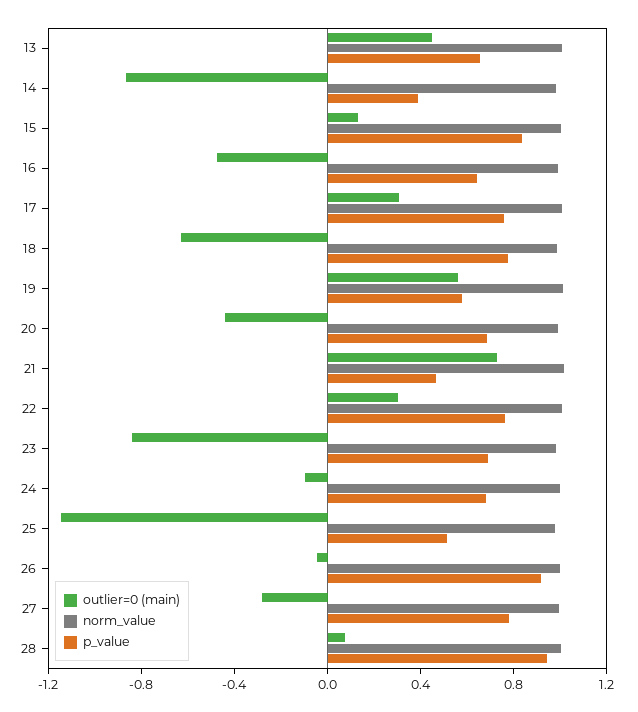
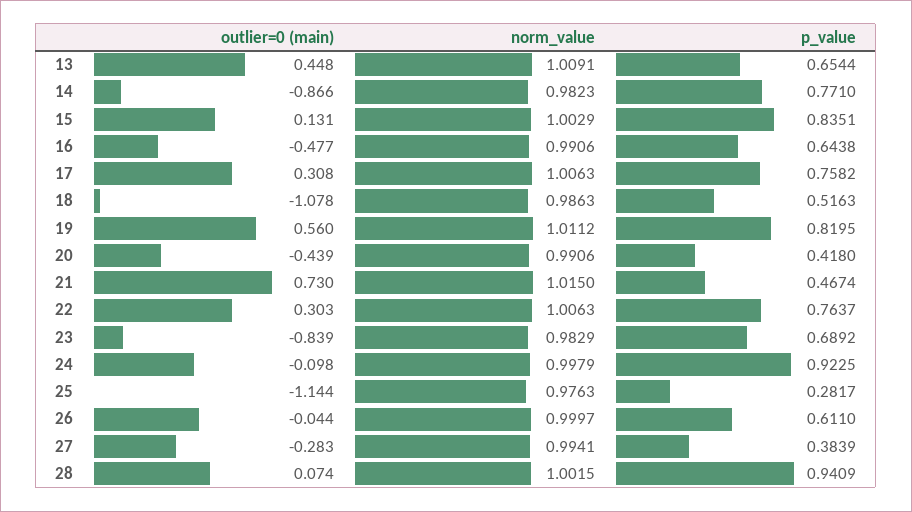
p_value, 14: 0.4 -> 0.771
outlier=0 (main), 18: -0.6 -> -1.078
p_value, 18: 0.8 -> 0.5163
p_value, 19: 0.6 -> 0.8195
p_value, 20: 0.7 -> 0.418
p_value, 24: 0.7 -> 0.9225
p_value, 25: 0.5 -> 0.2817
p_value, 26: 0.9 -> 0.611
p_value, 27: 0.8 -> 0.3839

